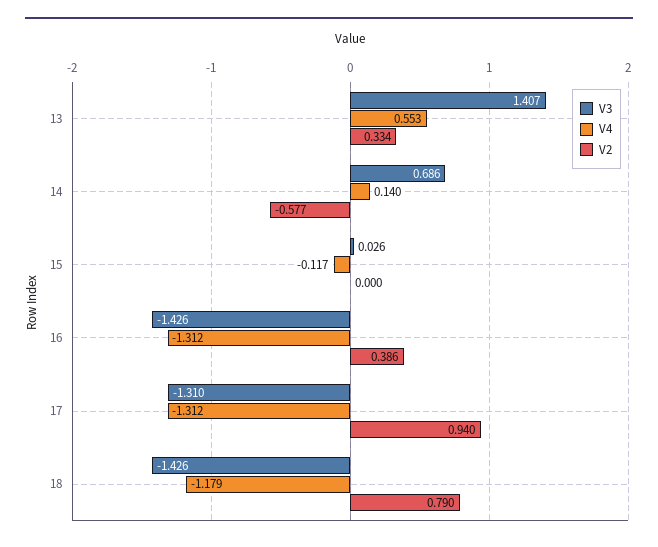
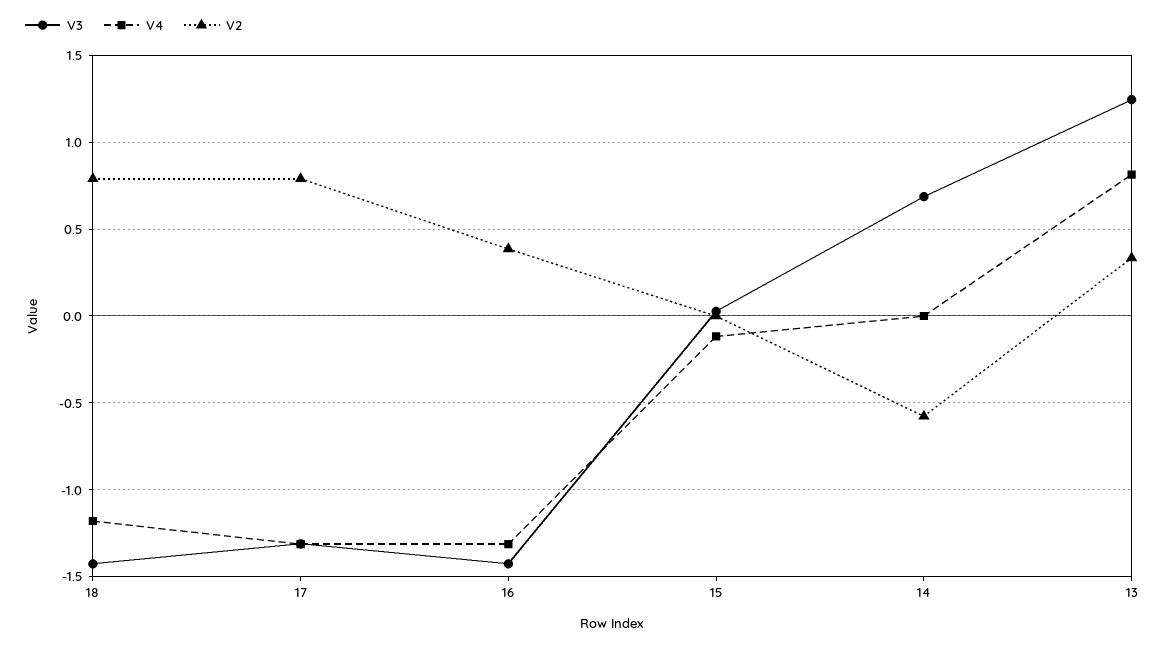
V3, 13: 1.407 -> 1.25
V4, 13: 0.553 -> 0.8
V4, 14: 0.14 -> 0
V2, 17: 0.94 -> 0.8

